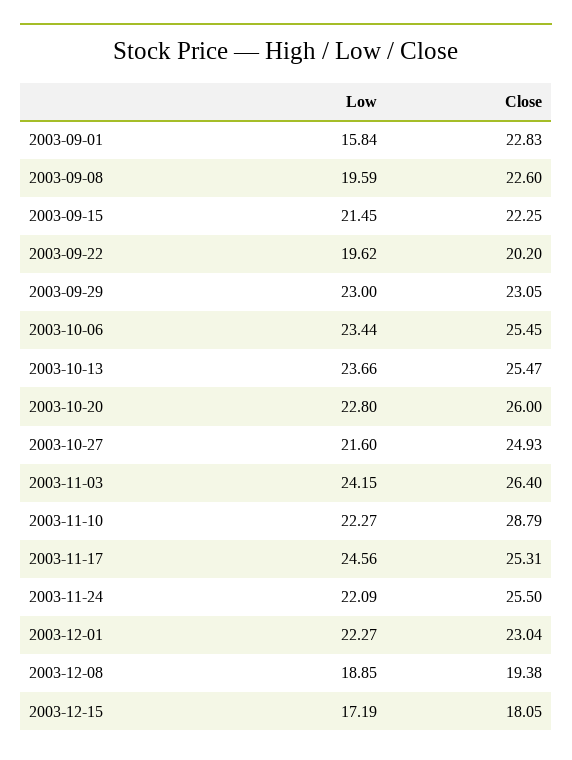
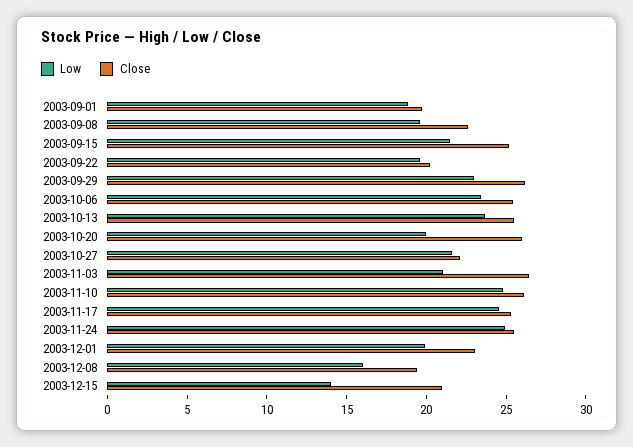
Low, 2003-09-01: 15.84 -> 19
Close, 2003-09-01: 22.83 -> 20
Close, 2003-09-15: 22.25 -> 25
Close, 2003-09-29: 23.05 -> 26
Low, 2003-10-20: 22.8 -> 20
Close, 2003-10-27: 24.93 -> 22
Low, 2003-11-03: 24.15 -> 21
Low, 2003-11-10: 22.27 -> 25
Close, 2003-11-10: 28.79 -> 26
Low, 2003-11-24: 22.09 -> 25
Low, 2003-12-01: 22.27 -> 20
Low, 2003-12-08: 18.85 -> 16
Low, 2003-12-15: 17.19 -> 14
Close, 2003-12-15: 18.05 -> 21

